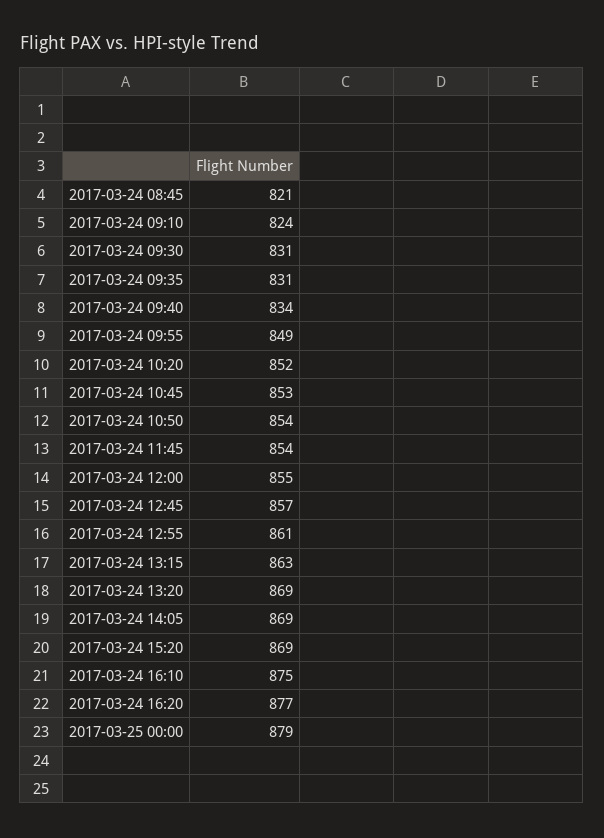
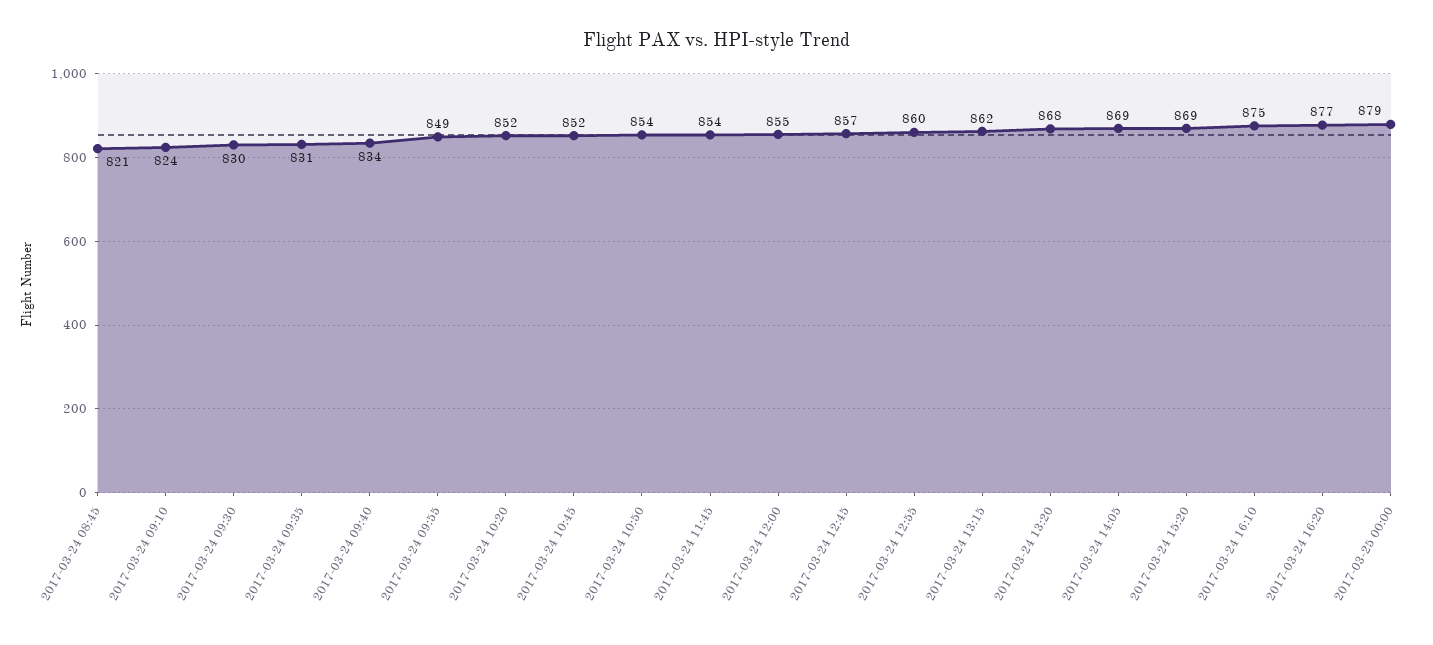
2017-03-24 09:30: 831 -> 830
2017-03-24 10:45: 853 -> 852
2017-03-24 12:55: 861 -> 860
2017-03-24 13:15: 863 -> 862
2017-03-24 13:20: 869 -> 868

